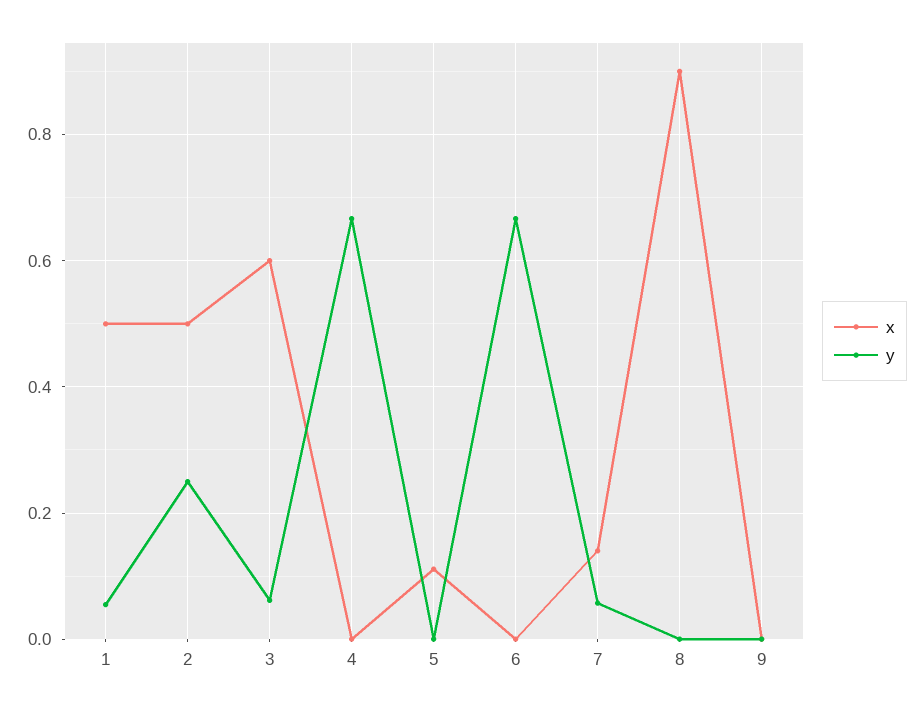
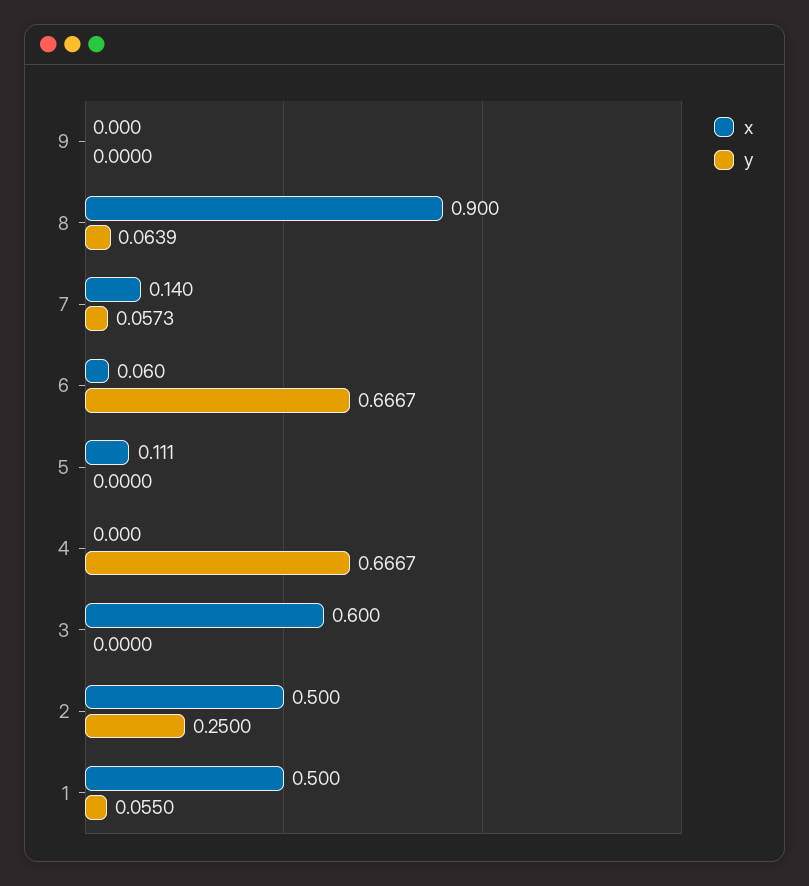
y, 3: 0.06 -> 0
x, 6: 0 -> 0.06
y, 8: 0 -> 0.0639

